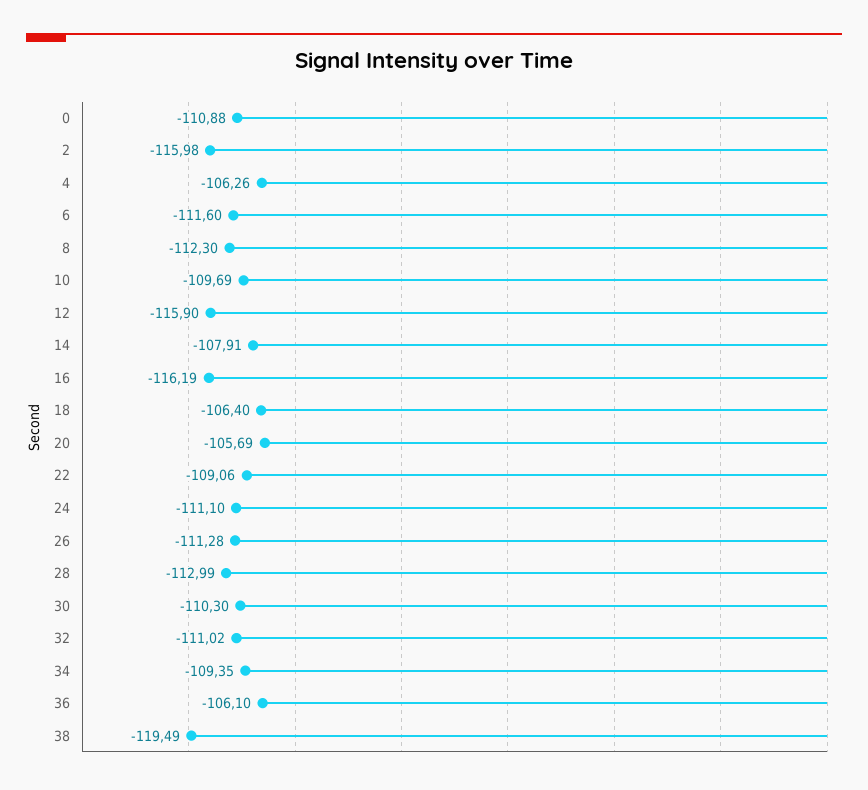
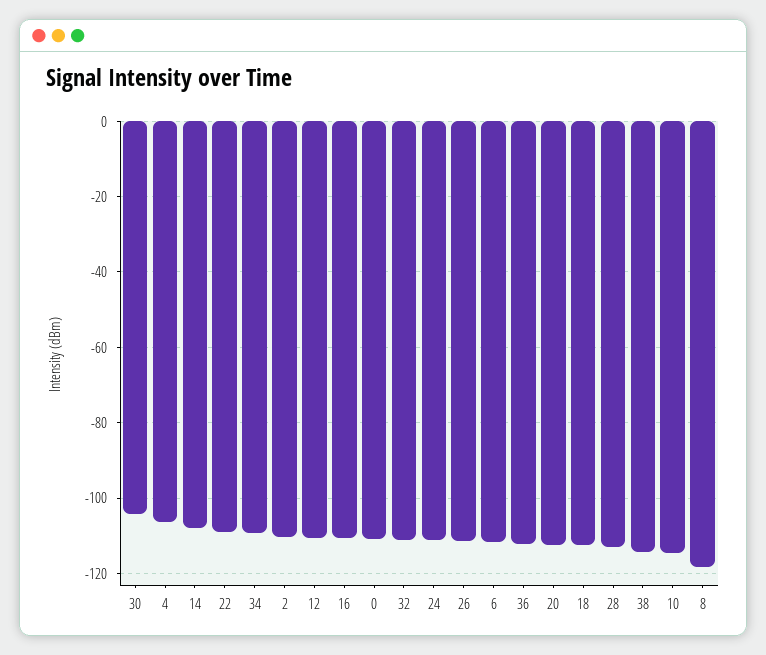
2: -115.98 -> -110
8: -112.3 -> -118
10: -109.69 -> -114
12: -115.9 -> -110
16: -116.19 -> -110
18: -106.4 -> -112
20: -105.69 -> -112
30: -110.3 -> -104
36: -106.1 -> -112
38: -119.49 -> -114

